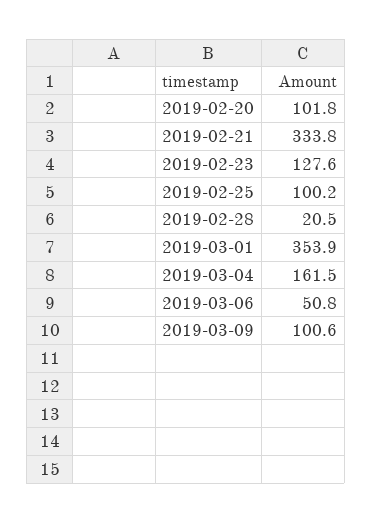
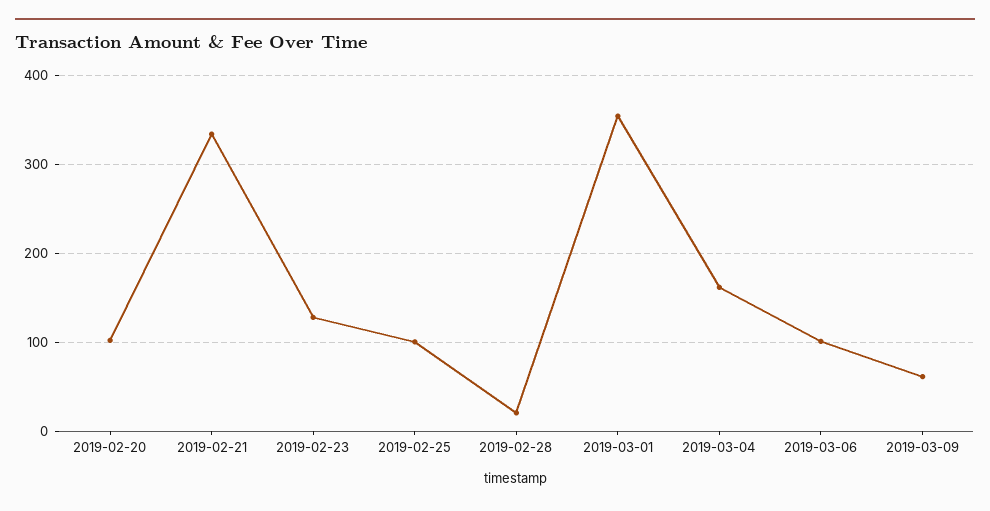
2019-03-06: 50.8 -> 100
2019-03-09: 100.6 -> 60

